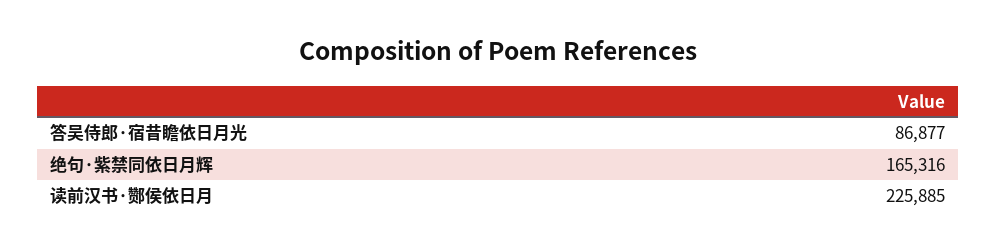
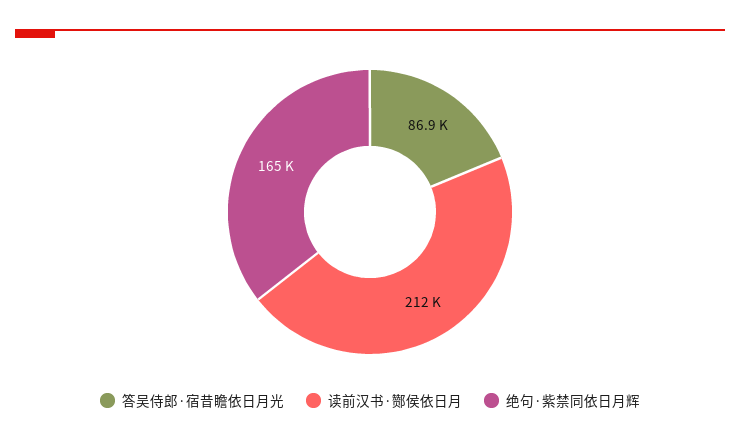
读前汉书·酂侯依日月: 225885 -> 212000

